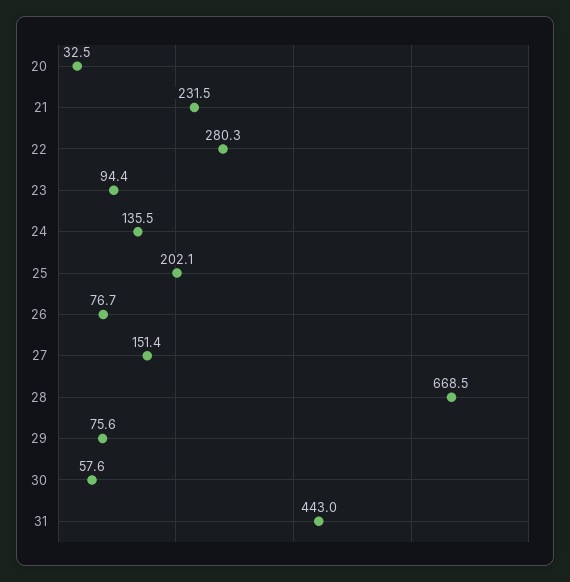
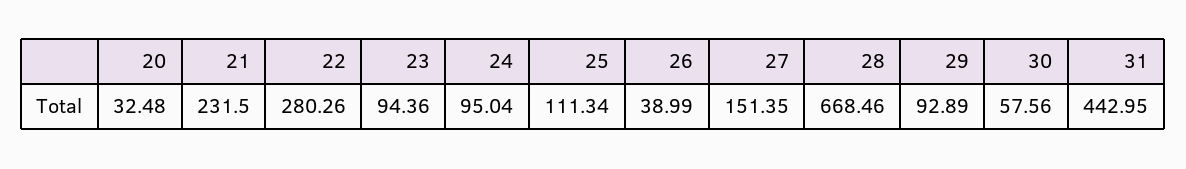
24: 135.5 -> 95.04
25: 202.1 -> 111.34
26: 76.7 -> 38.99
29: 75.6 -> 92.89

